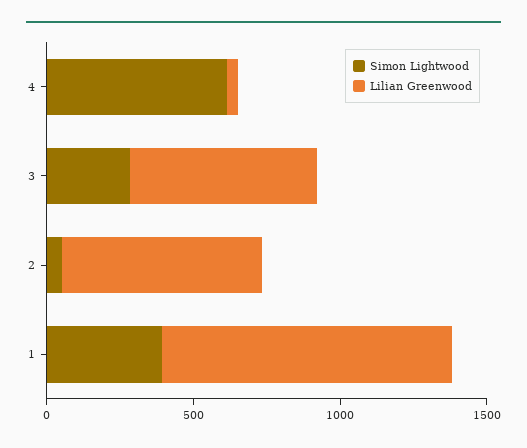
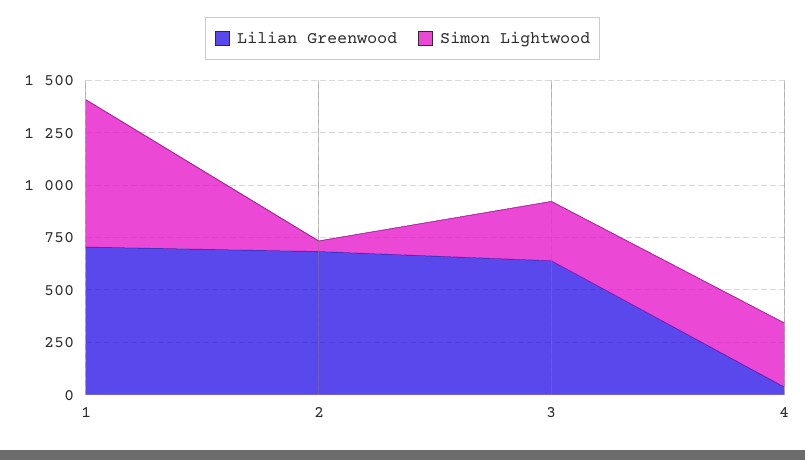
Simon Lightwood, 4: 600 -> 300
Simon Lightwood, 1: 400 -> 700
Lilian Greenwood, 1: 1000 -> 700

